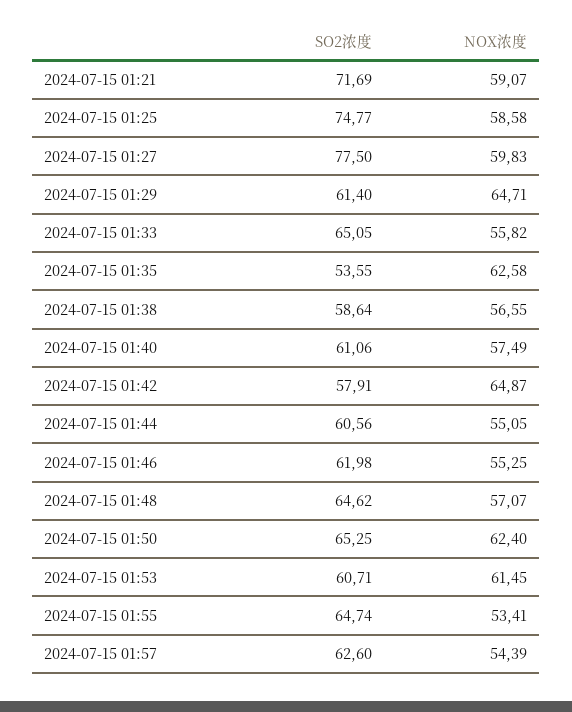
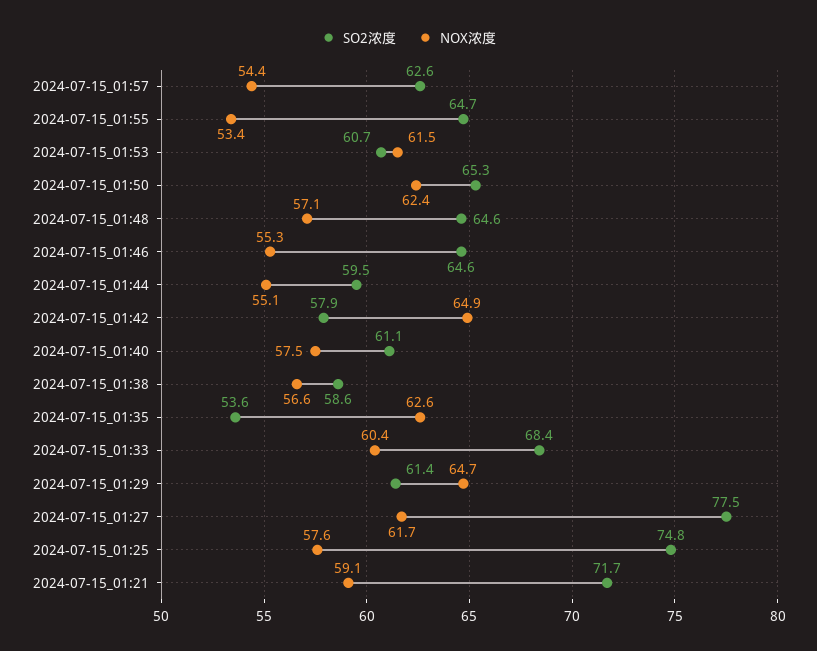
NOX浓度, 2024-07-15 01:25: 58.58 -> 57.6
NOX浓度, 2024-07-15 01:27: 59.83 -> 61.7
SO2浓度, 2024-07-15 01:33: 65.05 -> 68.4
NOX浓度, 2024-07-15 01:33: 55.82 -> 60.4
SO2浓度, 2024-07-15 01:44: 60.56 -> 59.5
SO2浓度, 2024-07-15 01:46: 61.98 -> 64.6

